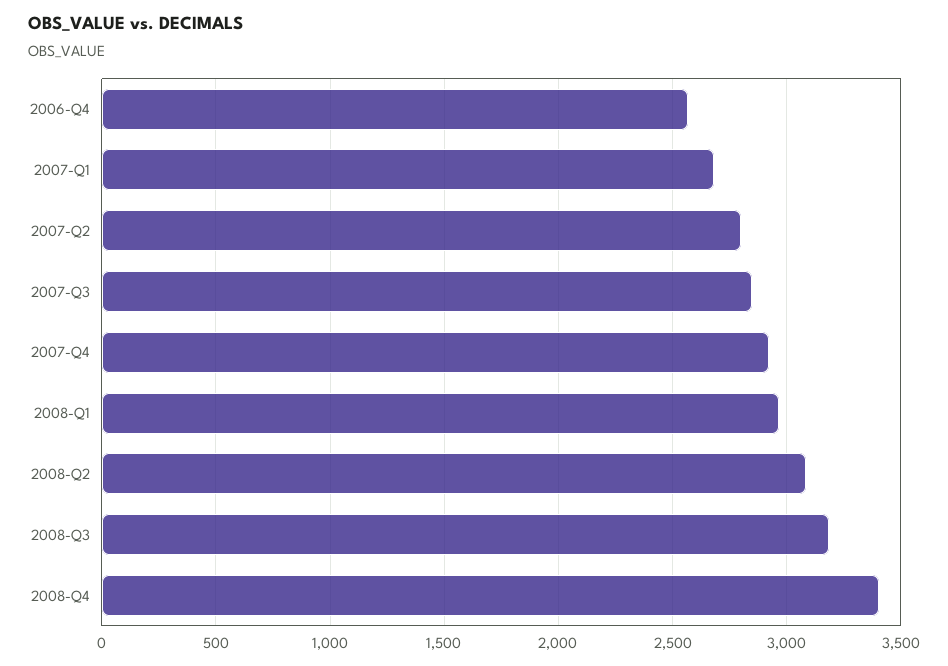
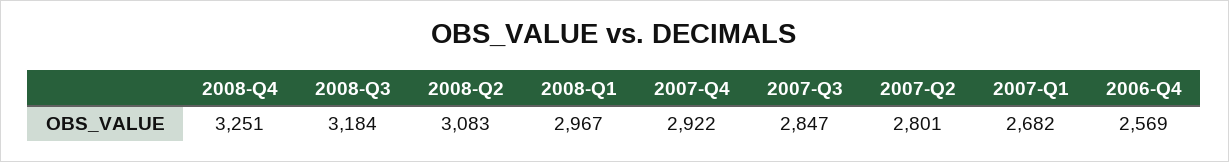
2008-Q4: 3400 -> 3251

